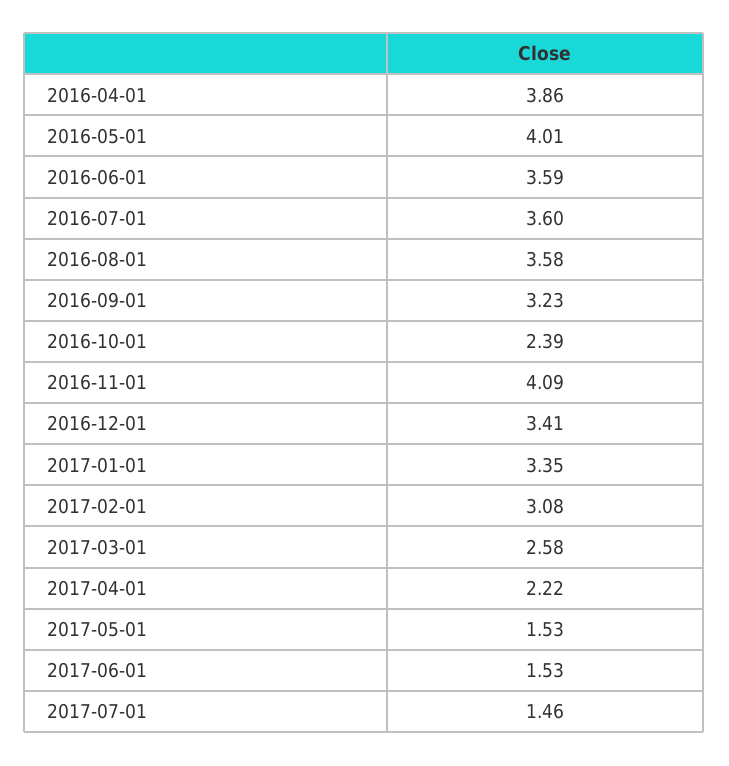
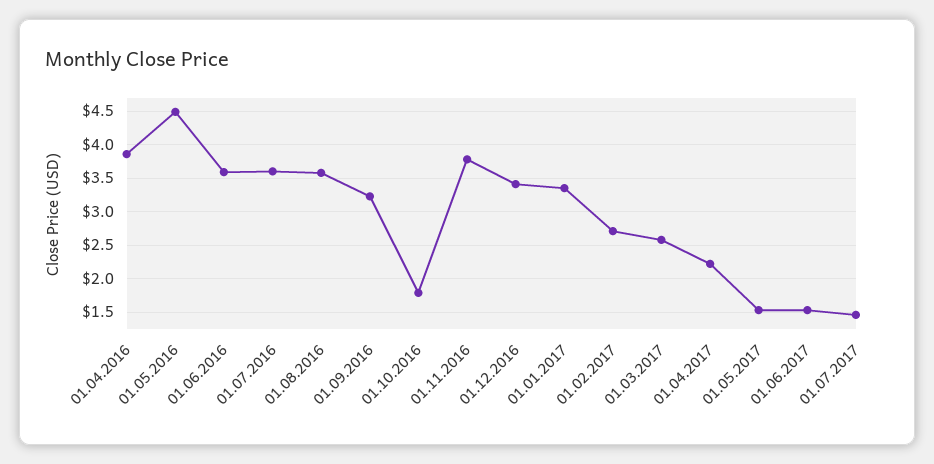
2016-05-01: 4.01 -> 4.5
2016-10-01: 2.39 -> 1.8
2016-11-01: 4.09 -> 3.8
2017-02-01: 3.08 -> 2.7

